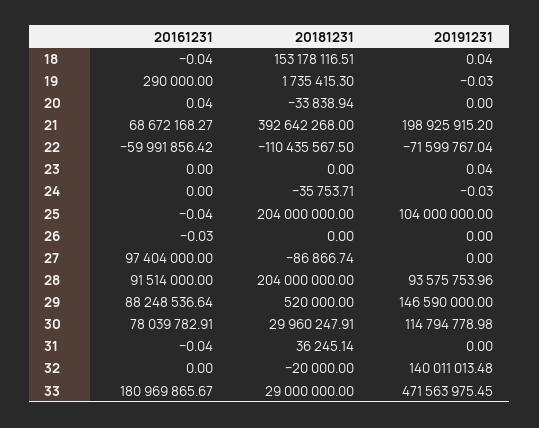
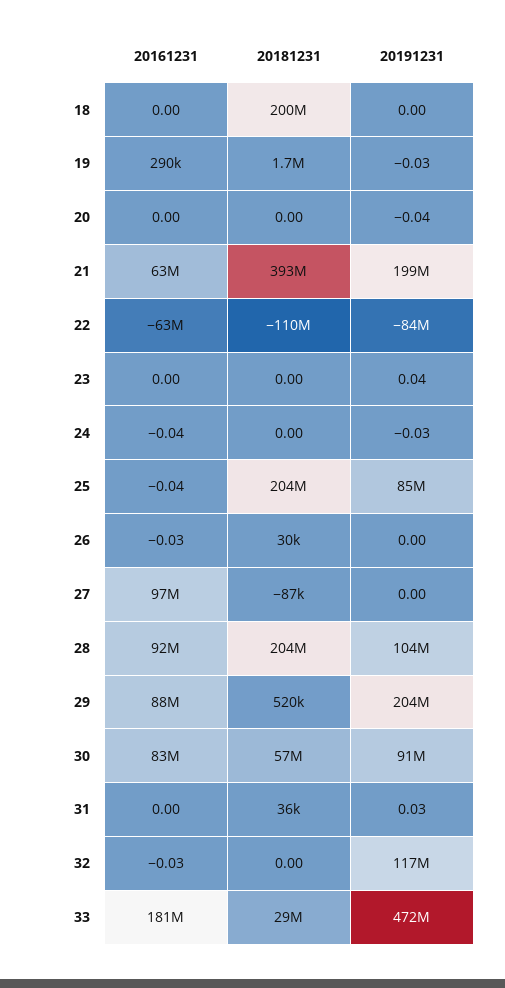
20161231, 18: -0.04 -> 0
20181231, 18: 153178116.51 -> 200000000
20191231, 18: 0.04 -> 0
20161231, 20: 0.04 -> 0
20181231, 20: -33838.94 -> 0
20191231, 20: 0 -> -0.04
20161231, 21: 68672168.27 -> 63000000
20161231, 22: -59991856.42 -> -63000000
20191231, 22: -71599767.04 -> -84000000
20161231, 24: 0 -> -0.04
20181231, 24: -35753.71 -> 0
20191231, 25: 104000000 -> 85000000
20181231, 26: 0 -> 30000
20191231, 28: 93575753.96 -> 104000000
20191231, 29: 146590000 -> 204000000
20161231, 30: 78039782.91 -> 83000000
20181231, 30: 29960247.91 -> 57000000
20191231, 30: 114794778.98 -> 91000000
20161231, 31: -0.04 -> 0
20191231, 31: 0 -> 0.03
20161231, 32: 0 -> -0.03
20181231, 32: -20000 -> 0
20191231, 32: 140011013.48 -> 117000000

